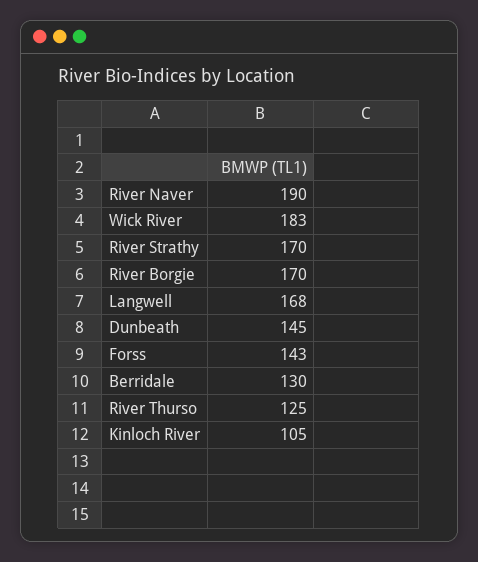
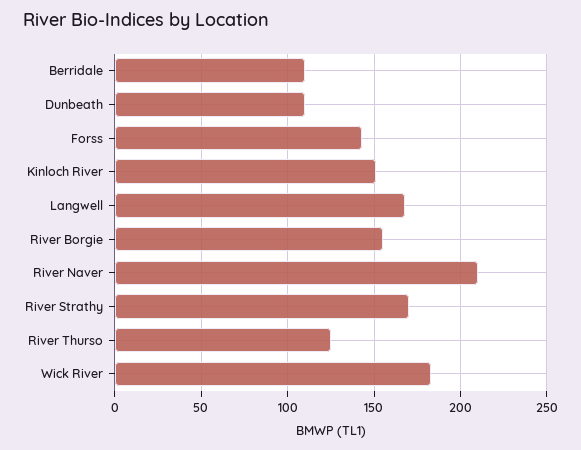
River Naver: 190 -> 210
River Borgie: 170 -> 155
Dunbeath: 145 -> 110
Berridale: 130 -> 110
Kinloch River: 105 -> 150

